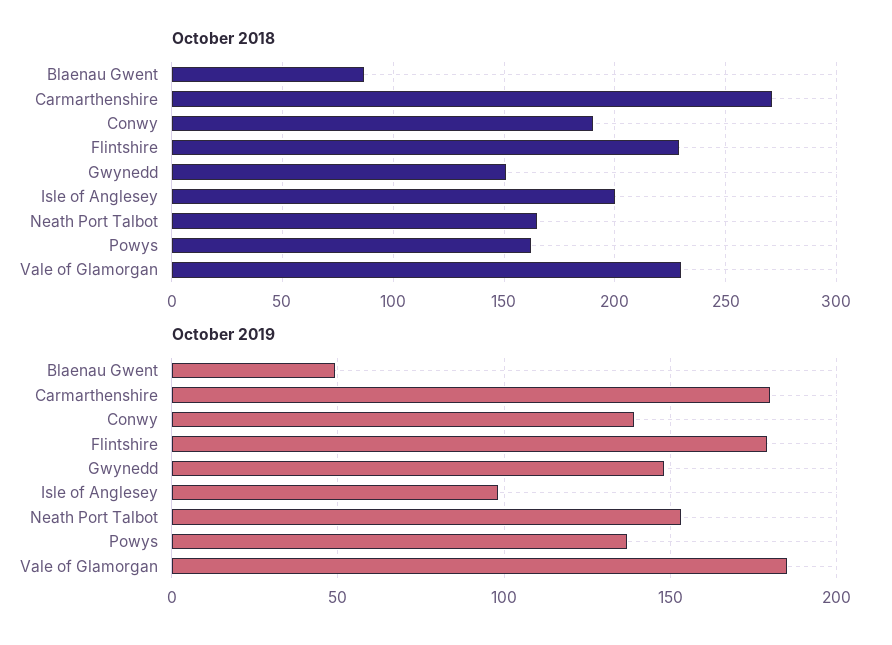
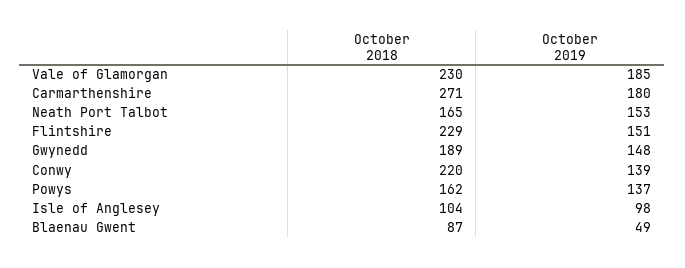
October 2018, Conwy: 190 -> 220
October 2018, Gwynedd: 150 -> 189
October 2018, Isle of Anglesey: 200 -> 104
October 2019, Flintshire: 180 -> 151

